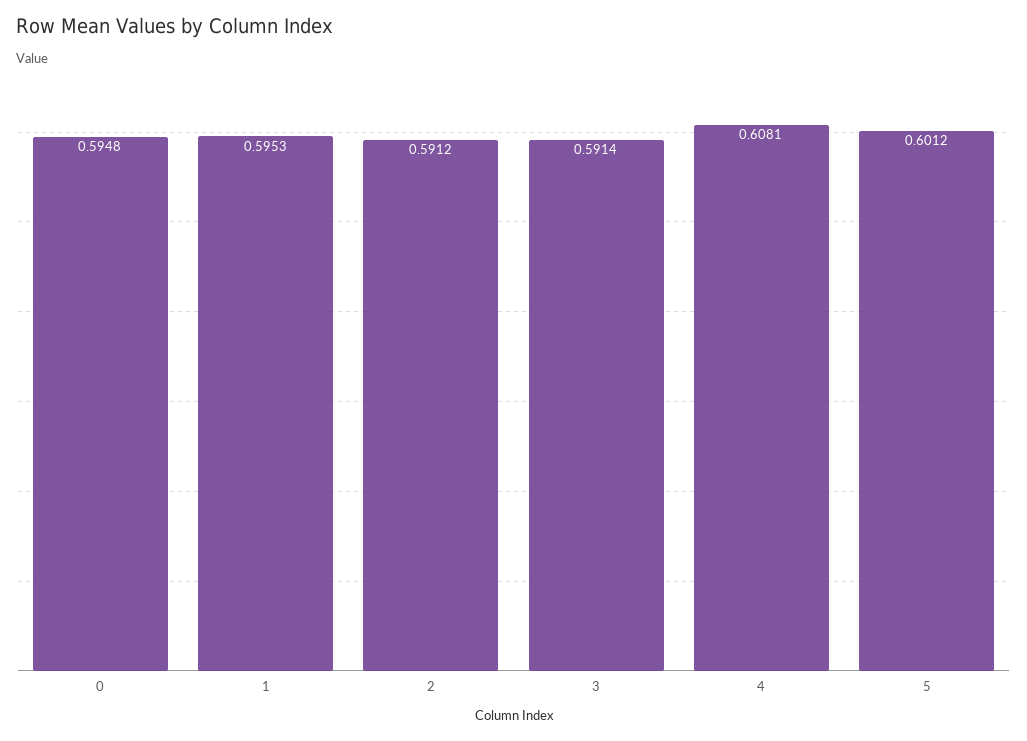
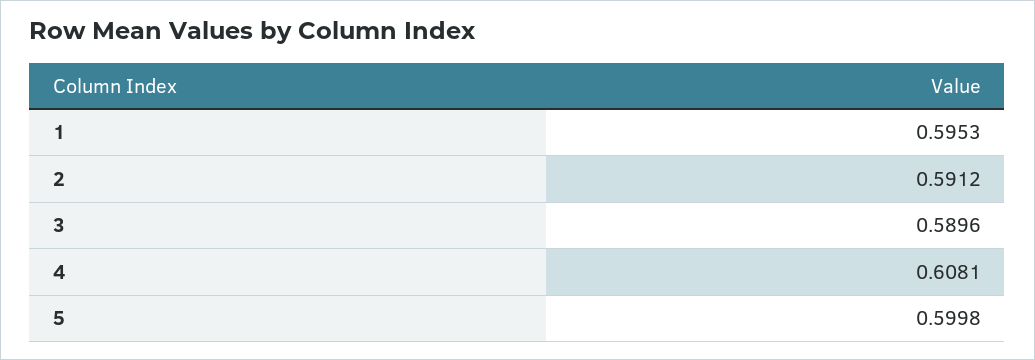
0: 0.5948 -> none
3: 0.5914 -> 0.5896
5: 0.6012 -> 0.5998

